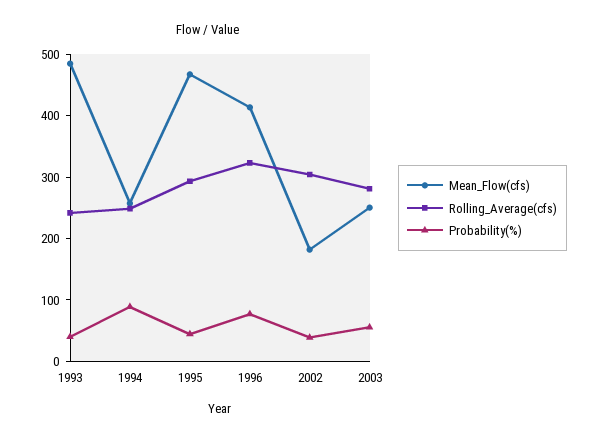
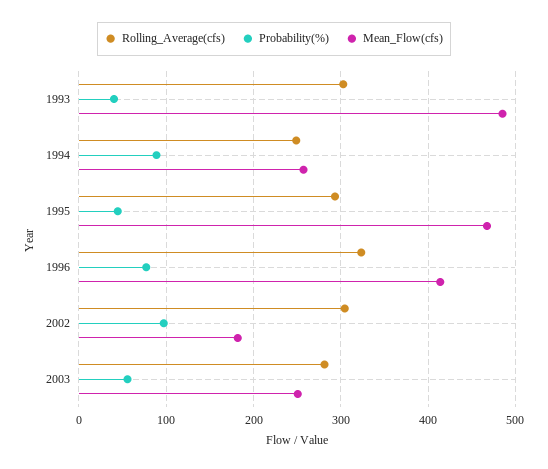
Rolling_Average(cfs), 1993: 240 -> 300
Probability(%), 2002: 40 -> 100

